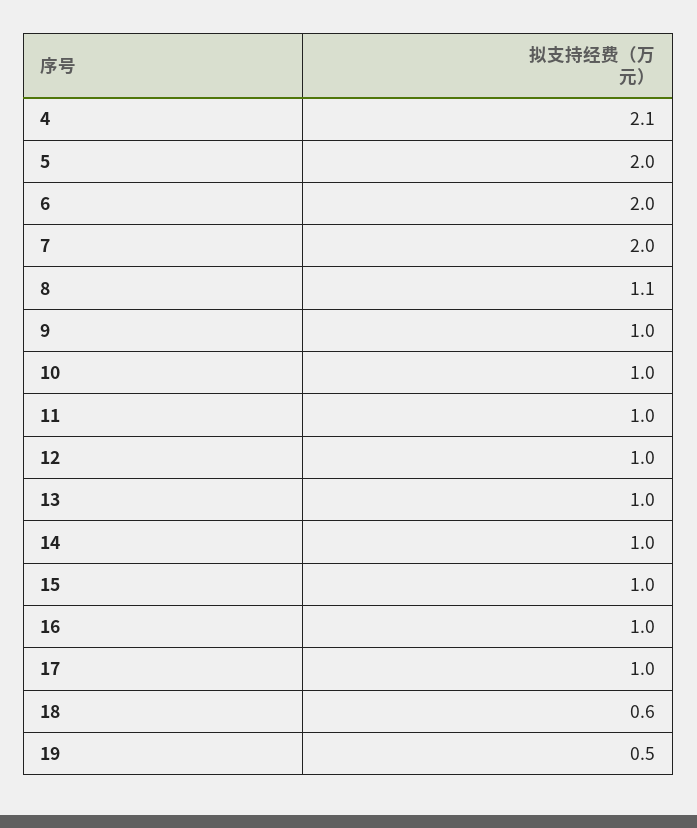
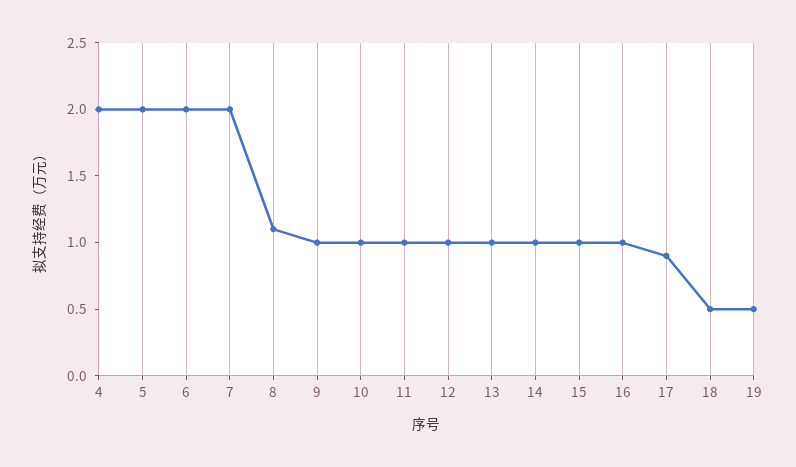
4: 2.1 -> 2
17: 1 -> 0.9
18: 0.6 -> 0.5

